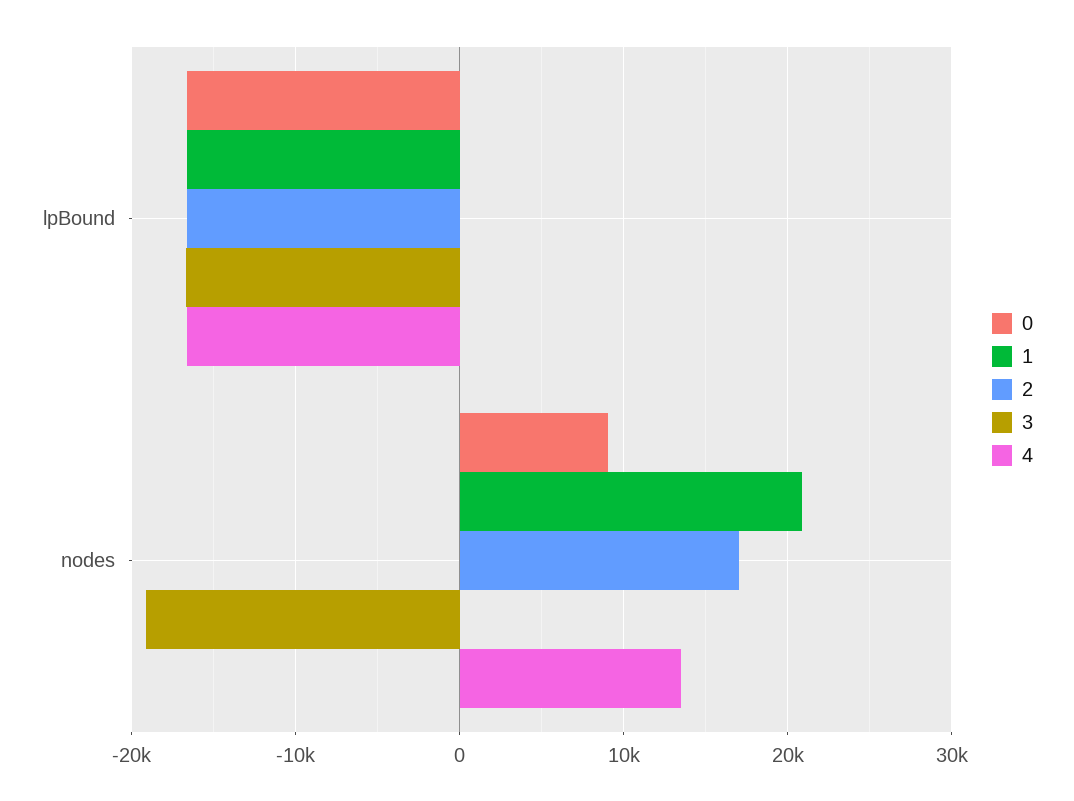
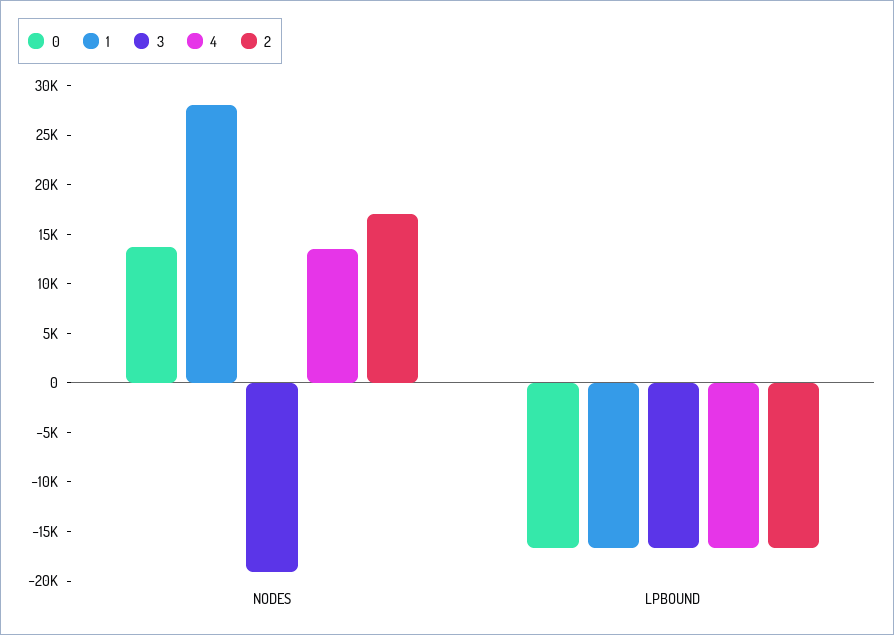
0, nodes: 9000 -> 14000
1, nodes: 21000 -> 28000

